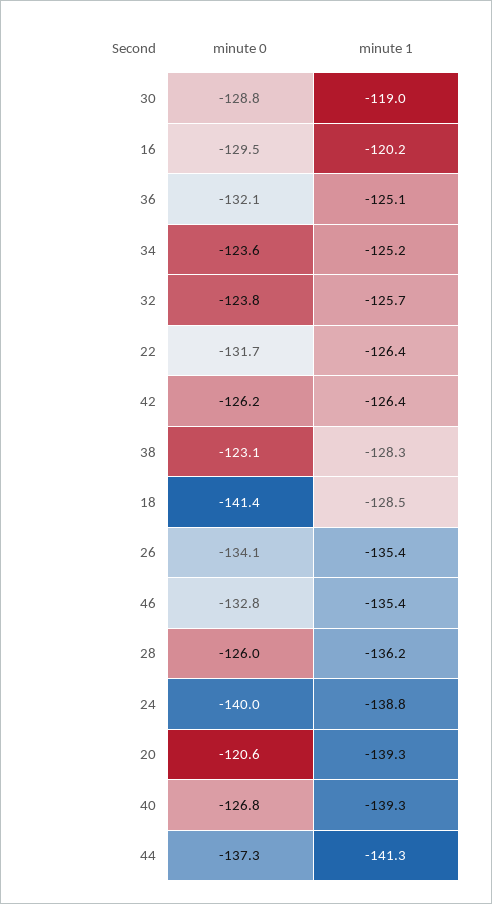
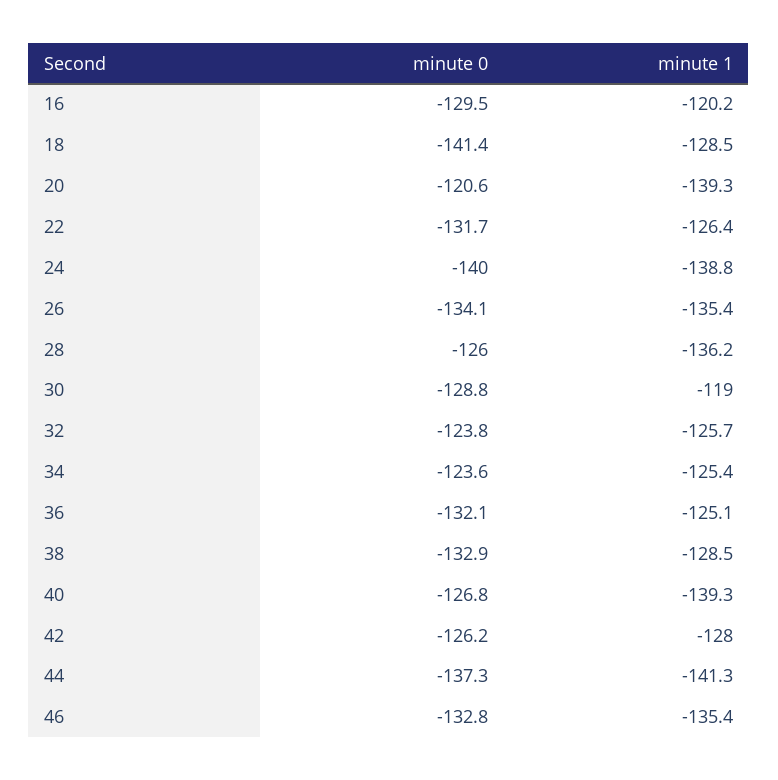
minute 1, 34: -125.2 -> -125.4
minute 1, 42: -126.4 -> -128
minute 0, 38: -123.1 -> -132.9
minute 1, 38: -128.3 -> -128.5

